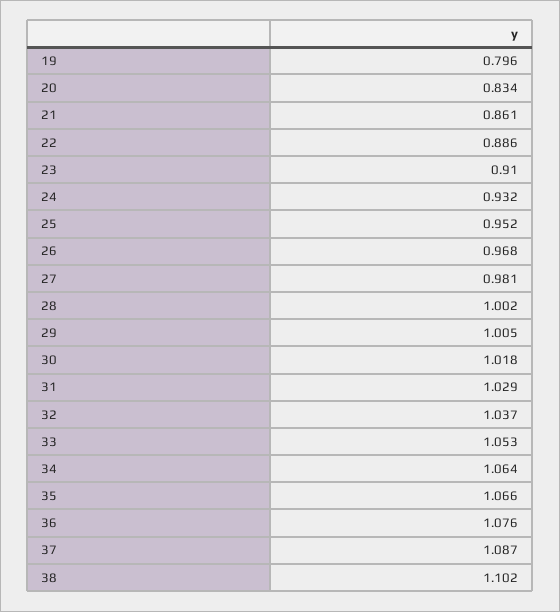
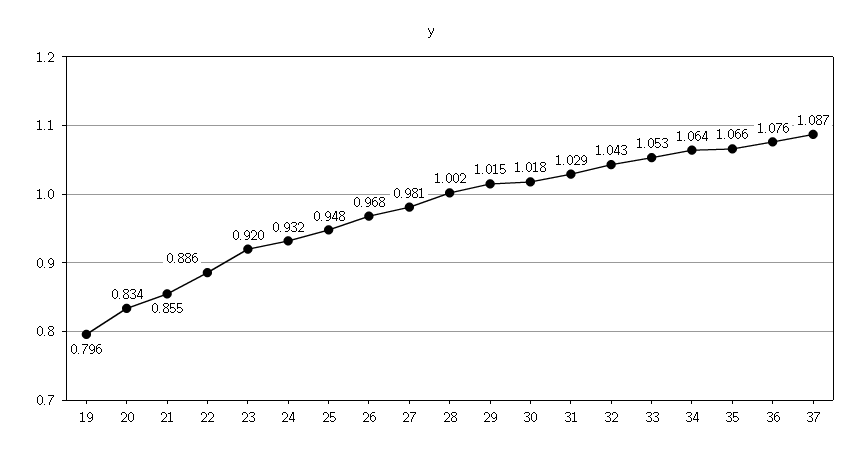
21: 0.861 -> 0.855
23: 0.91 -> 0.92
25: 0.952 -> 0.948
29: 1.005 -> 1.015
32: 1.037 -> 1.043
38: 1.102 -> none

